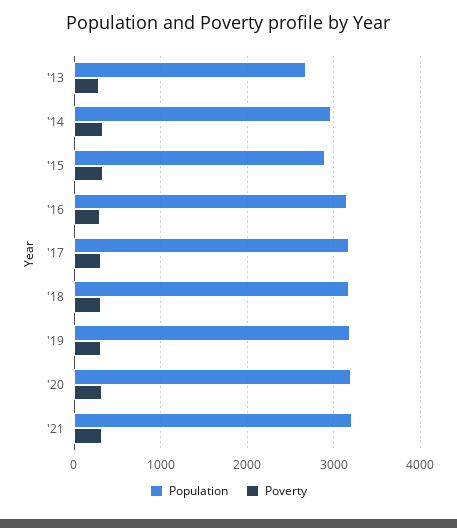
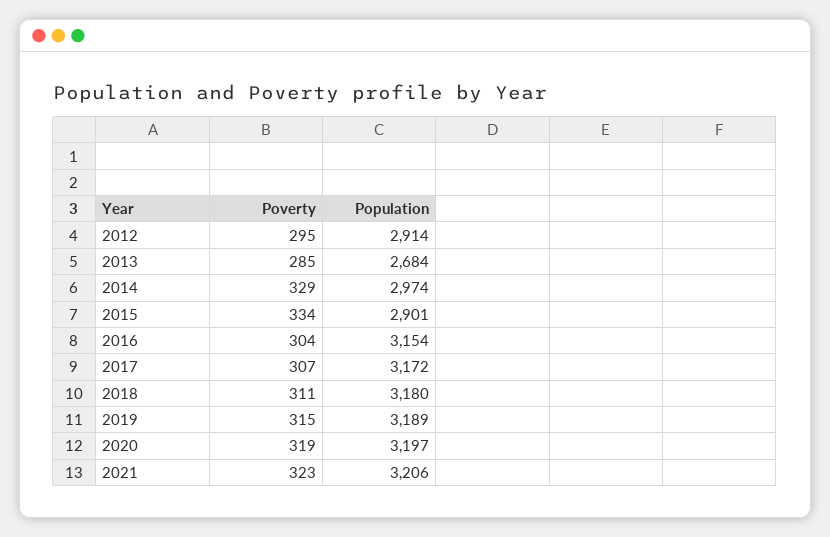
Poverty, 2012: none -> 295
Population, 2012: none -> 2914

